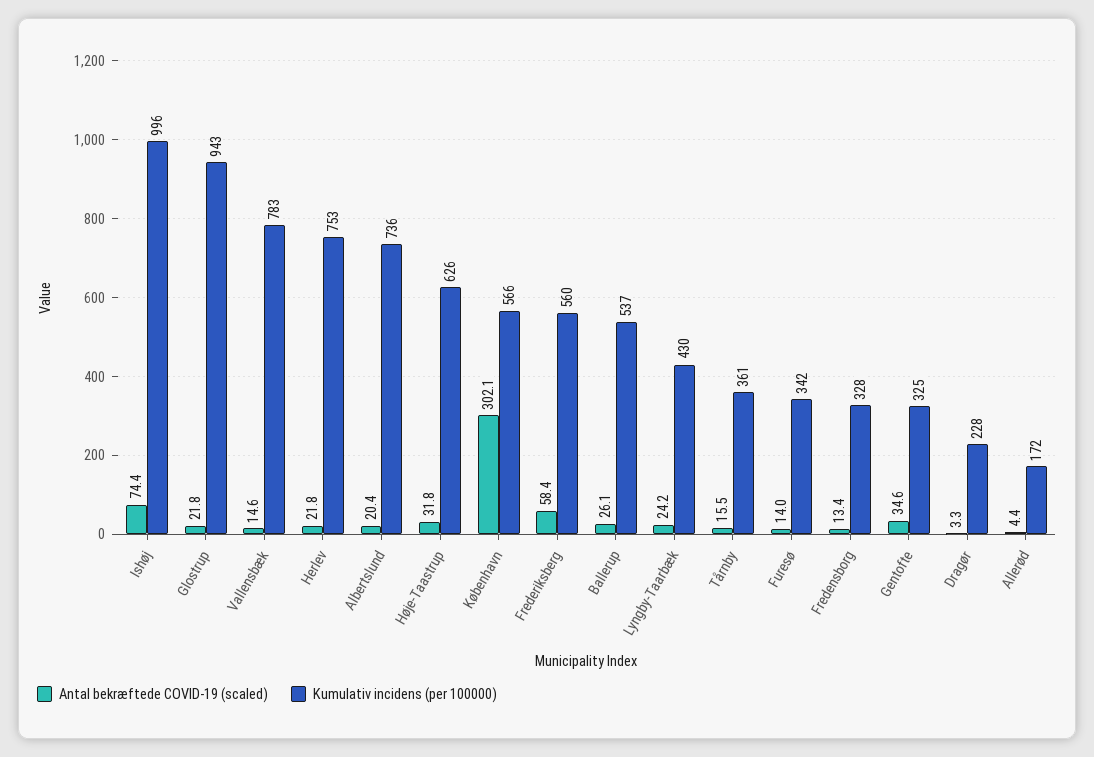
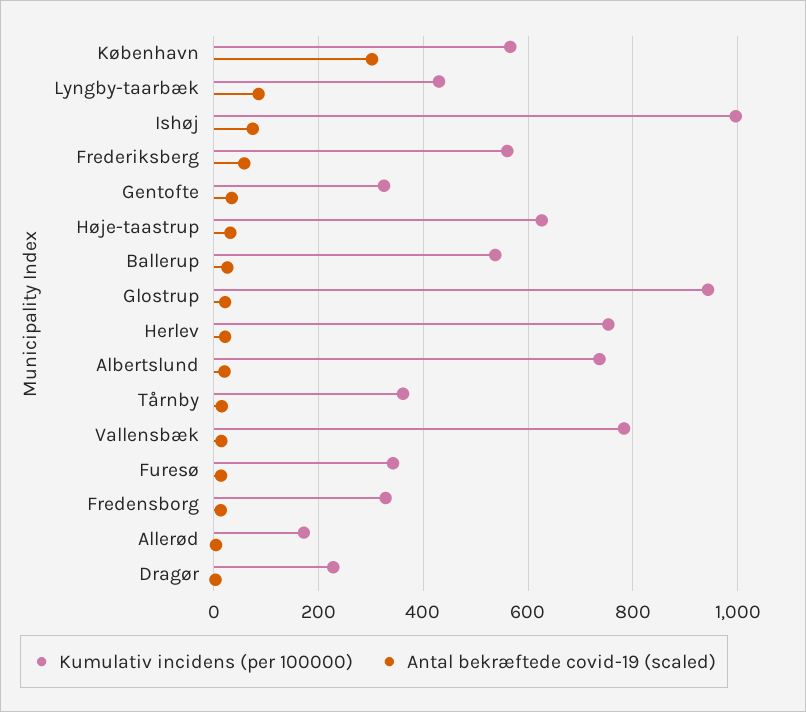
Antal bekræftede COVID-19 (scaled), Lyngby-Taarbæk: 24.2 -> 80

